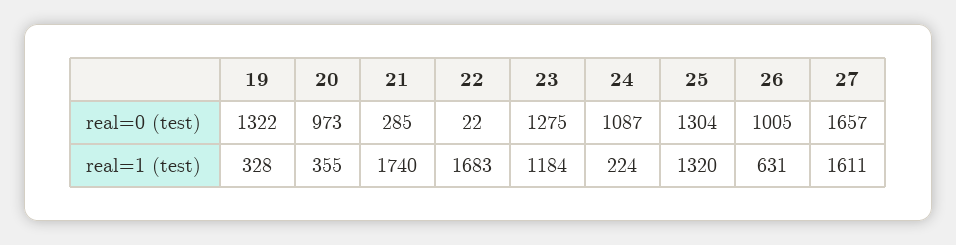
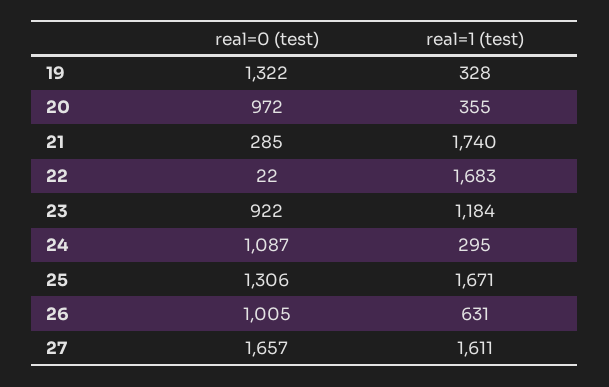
20, real=0 (test): 973 -> 972
23, real=0 (test): 1275 -> 922
25, real=0 (test): 1304 -> 1306
24, real=1 (test): 224 -> 295
25, real=1 (test): 1320 -> 1671

